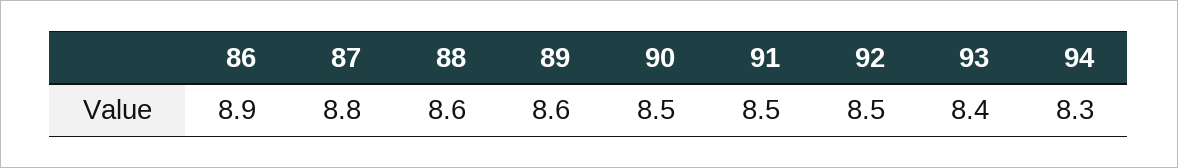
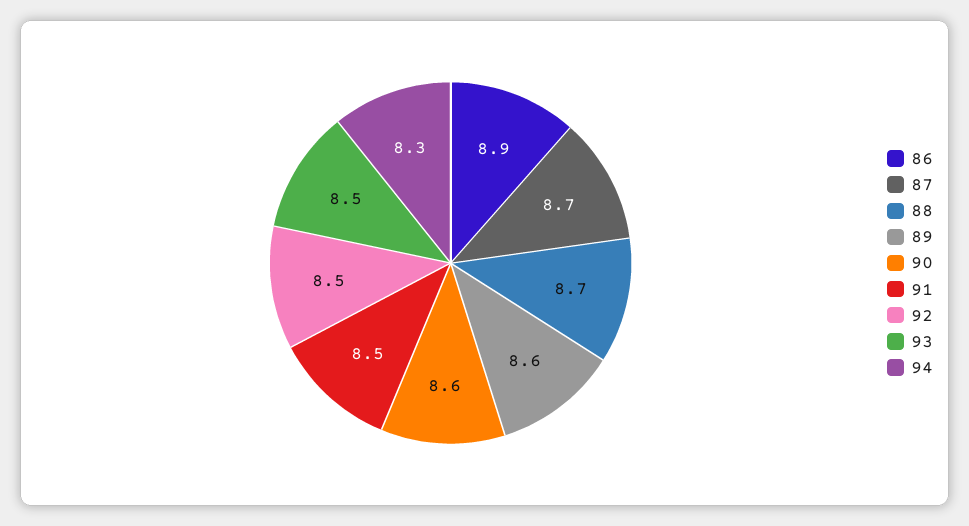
87: 8.8 -> 8.7
88: 8.6 -> 8.7
90: 8.5 -> 8.6
93: 8.4 -> 8.5

